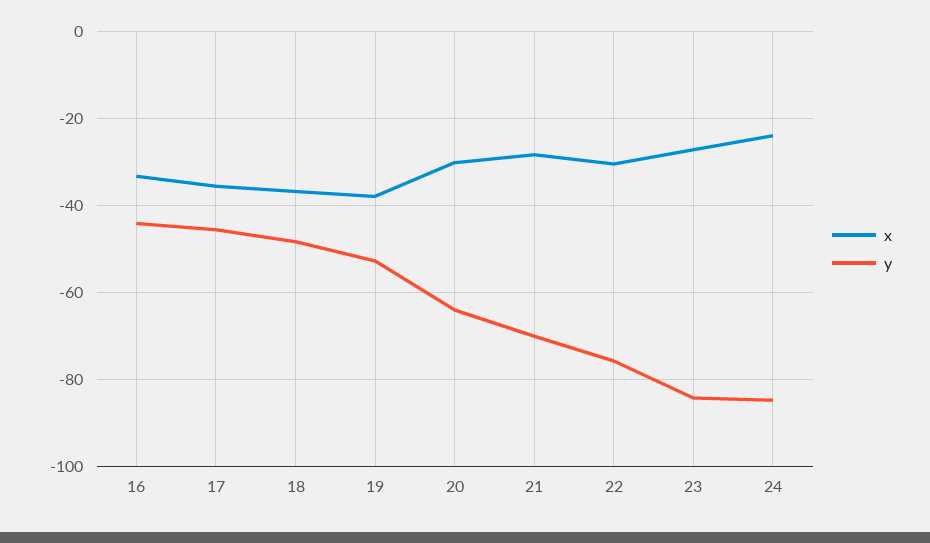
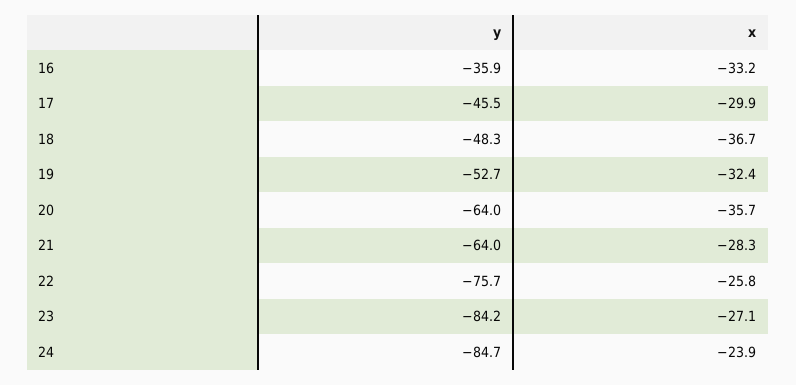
y, 16: -44 -> -35.9
x, 17: -36 -> -29.9
x, 19: -38 -> -32.4
x, 20: -30 -> -35.7
y, 21: -70 -> -64
x, 22: -30 -> -25.8

